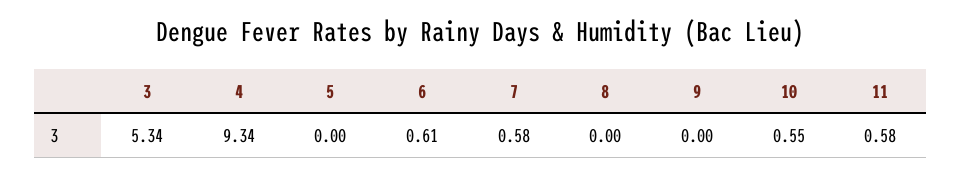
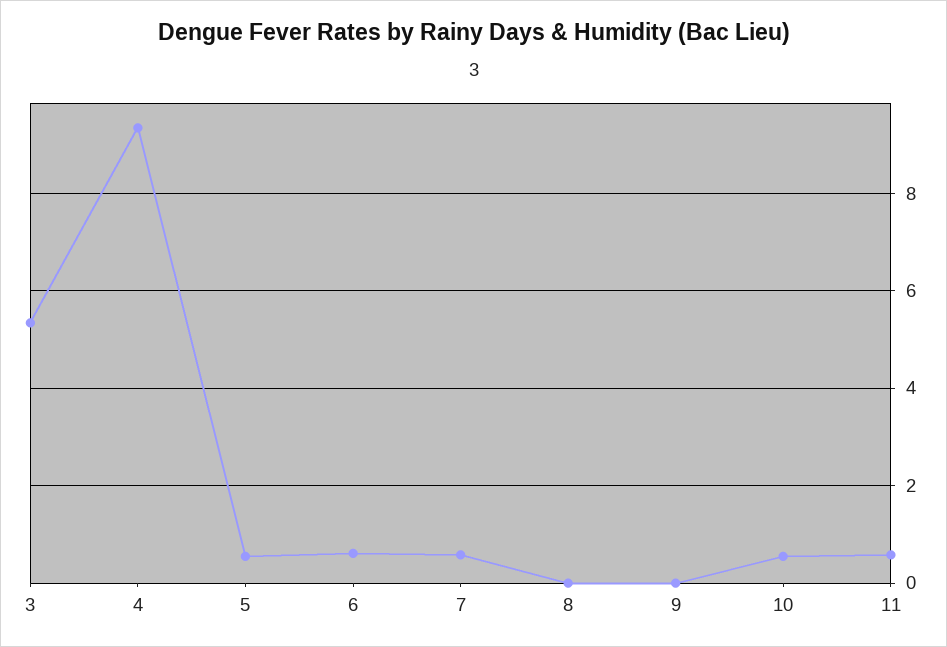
5: 0 -> 0.6

